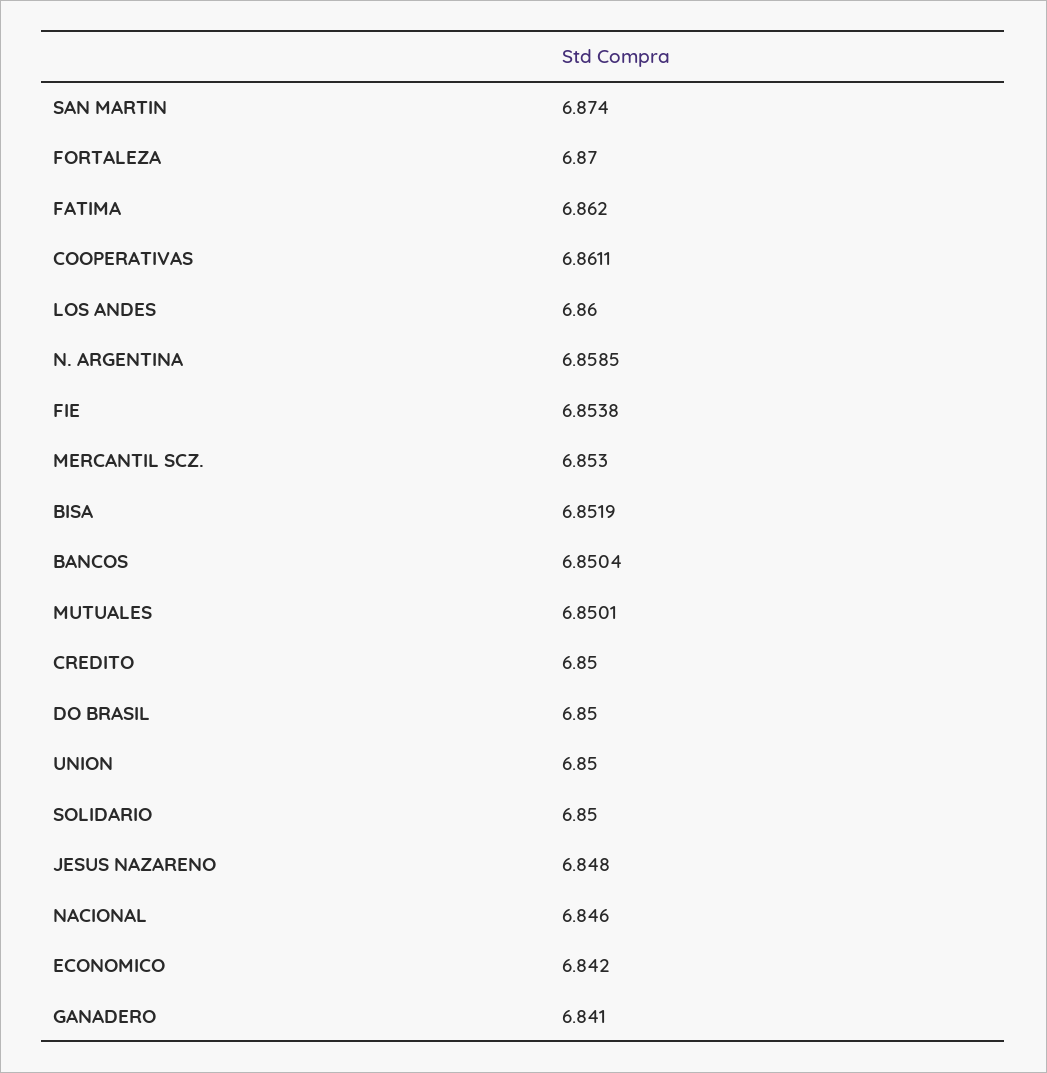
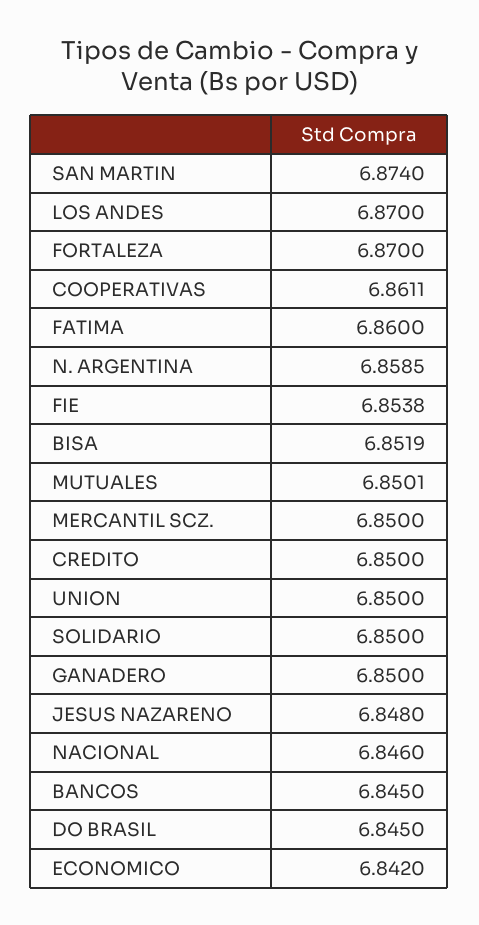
FATIMA: 6.862 -> 6.86
LOS ANDES: 6.86 -> 6.87
MERCANTIL SCZ.: 6.853 -> 6.85
BANCOS: 6.8504 -> 6.845
DO BRASIL: 6.85 -> 6.845
GANADERO: 6.841 -> 6.85

